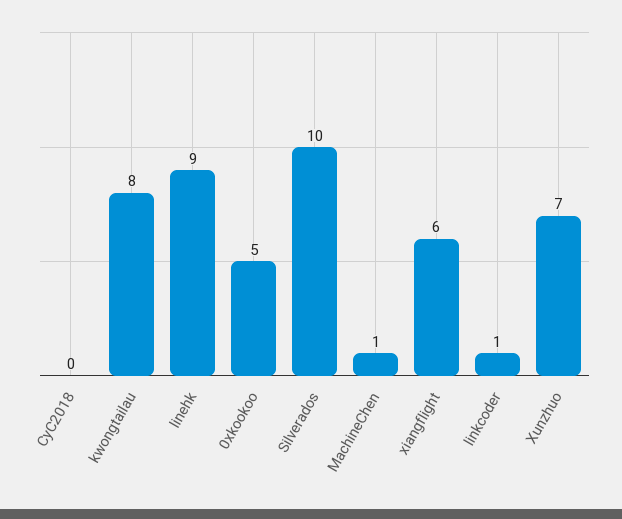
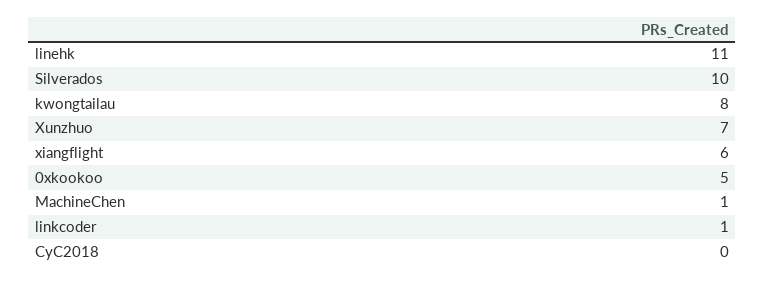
linehk: 9 -> 11

